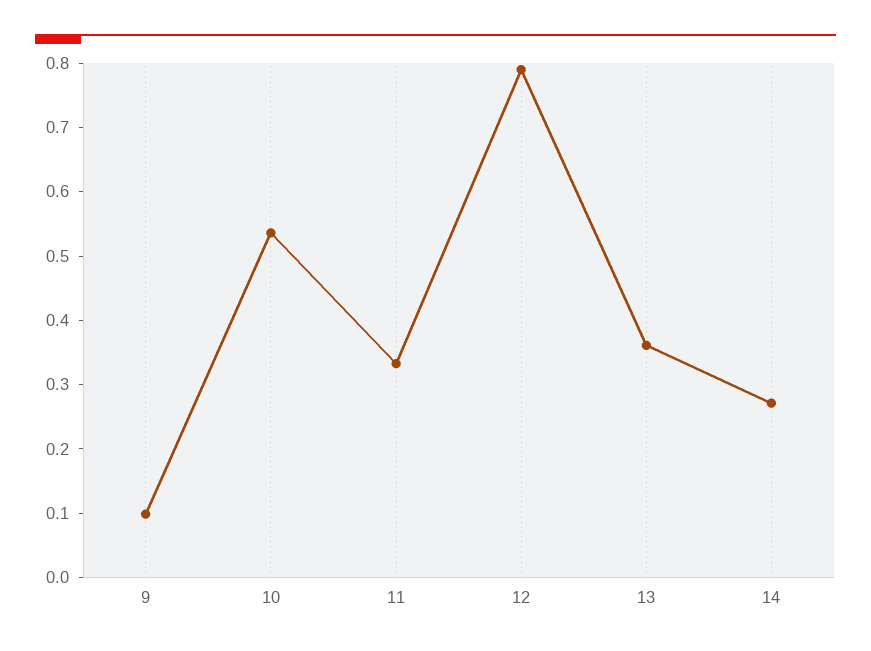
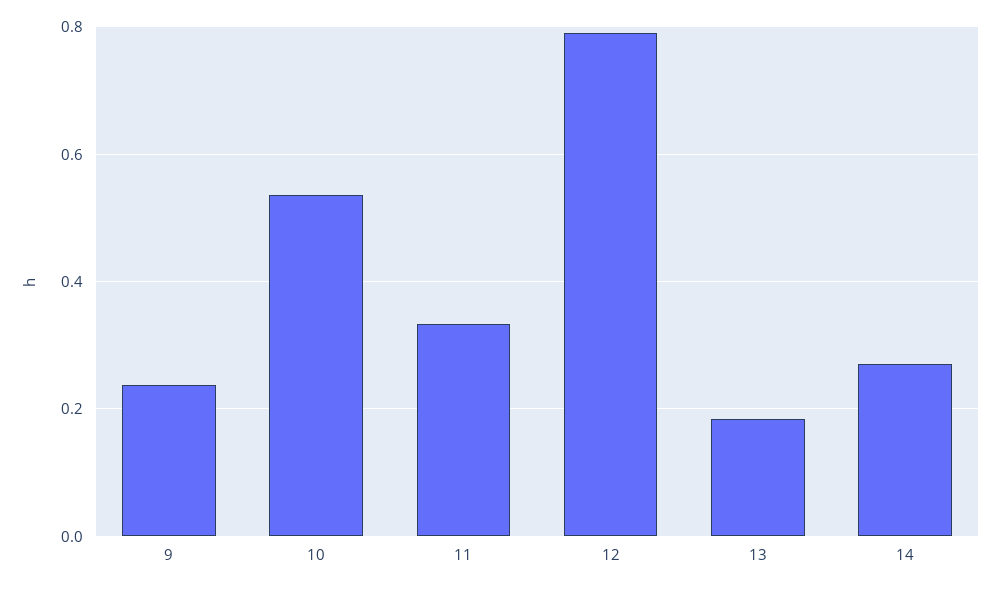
9: 0.1 -> 0.24
13: 0.36 -> 0.18

